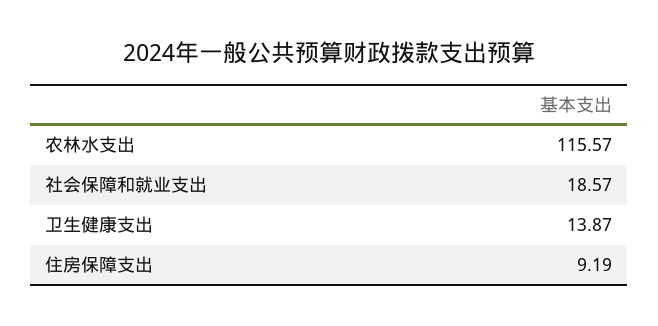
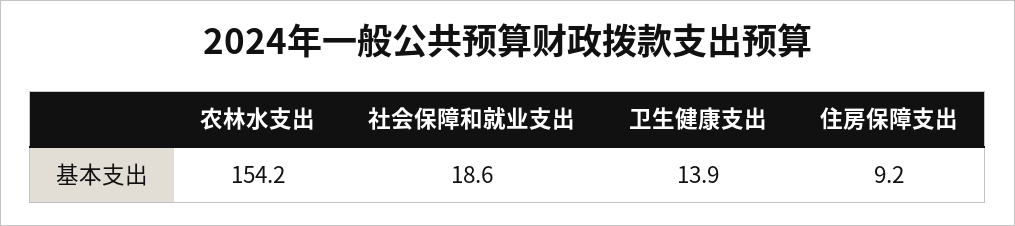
农林水支出: 115.57 -> 154.2

